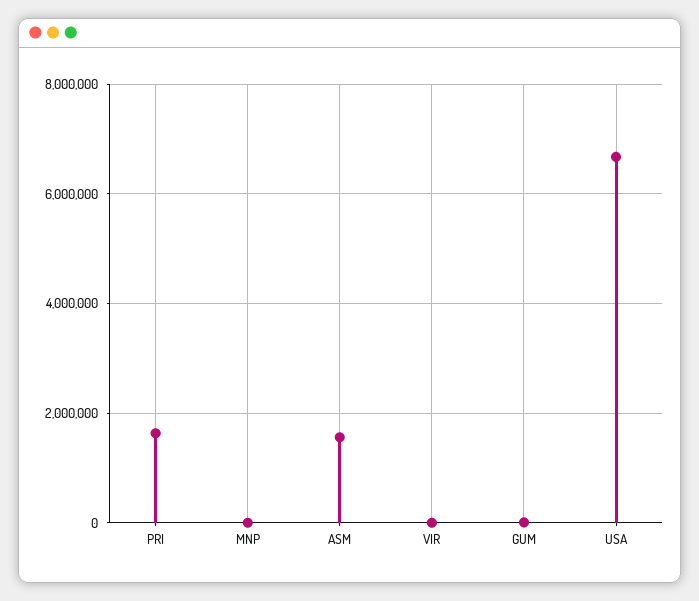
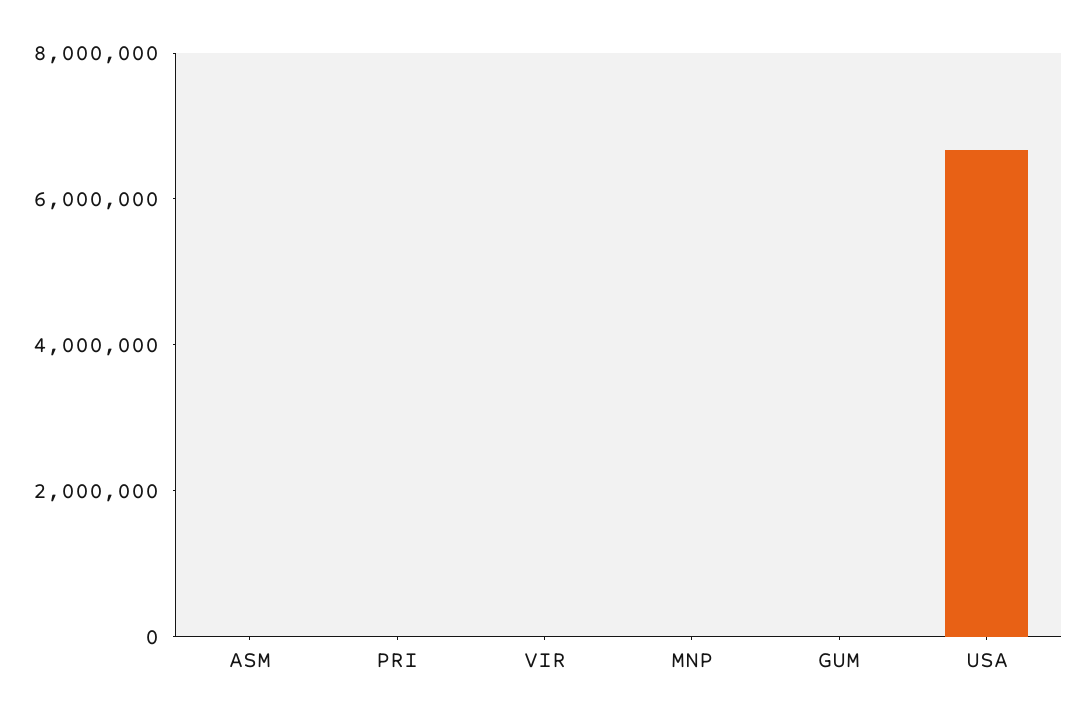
PRI: 1600000 -> 0
ASM: 1600000 -> 0

